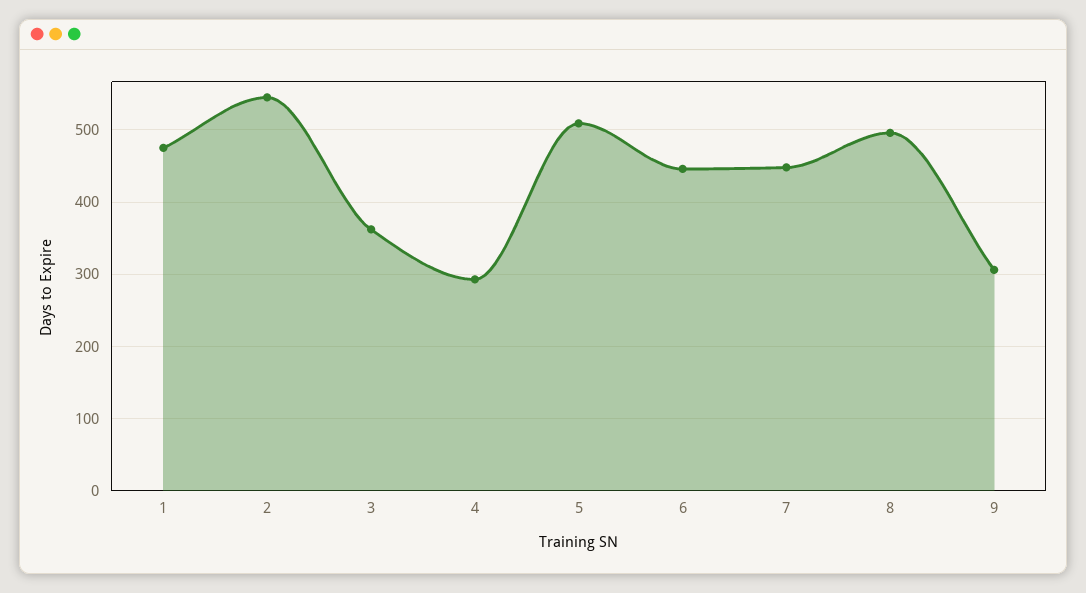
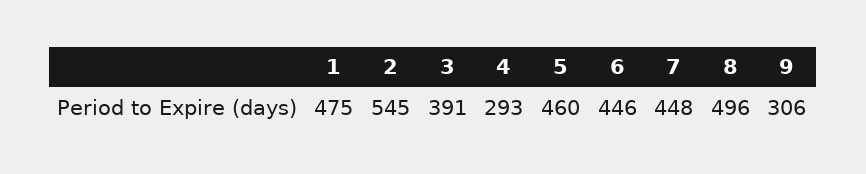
3: 360 -> 391
5: 510 -> 460

